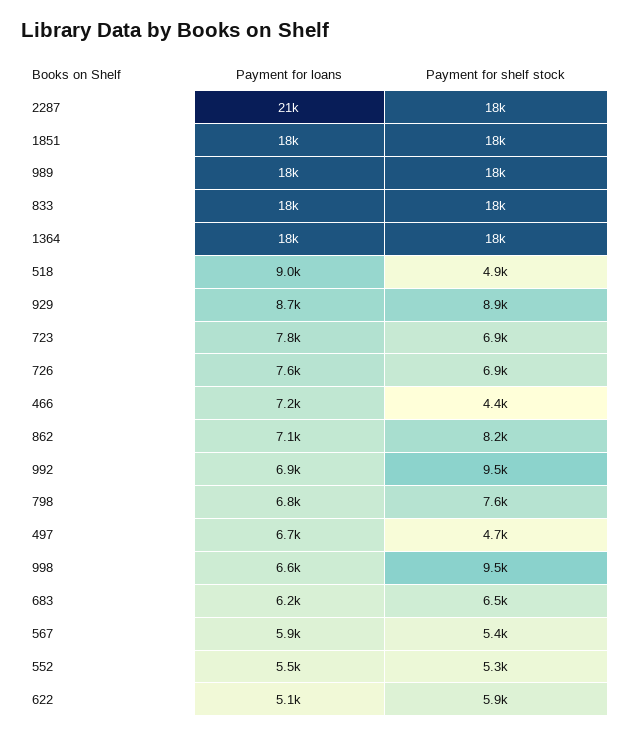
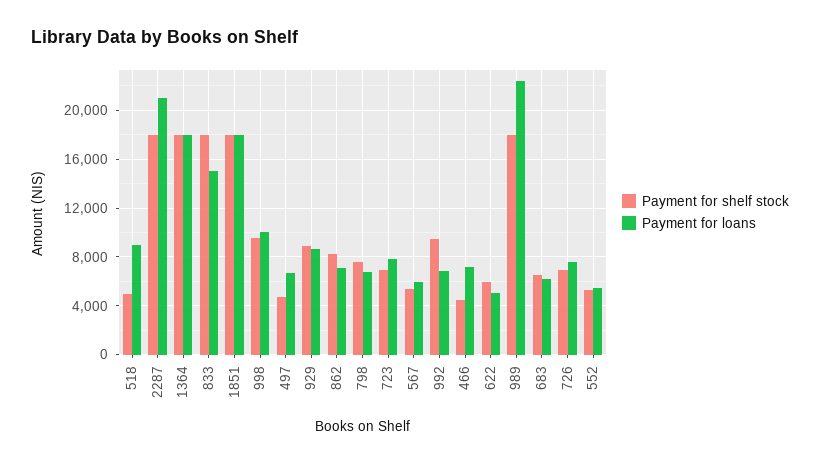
Payment for loans, 989: 18000 -> 22500
Payment for loans, 833: 18000 -> 15000
Payment for loans, 998: 6600 -> 10000

